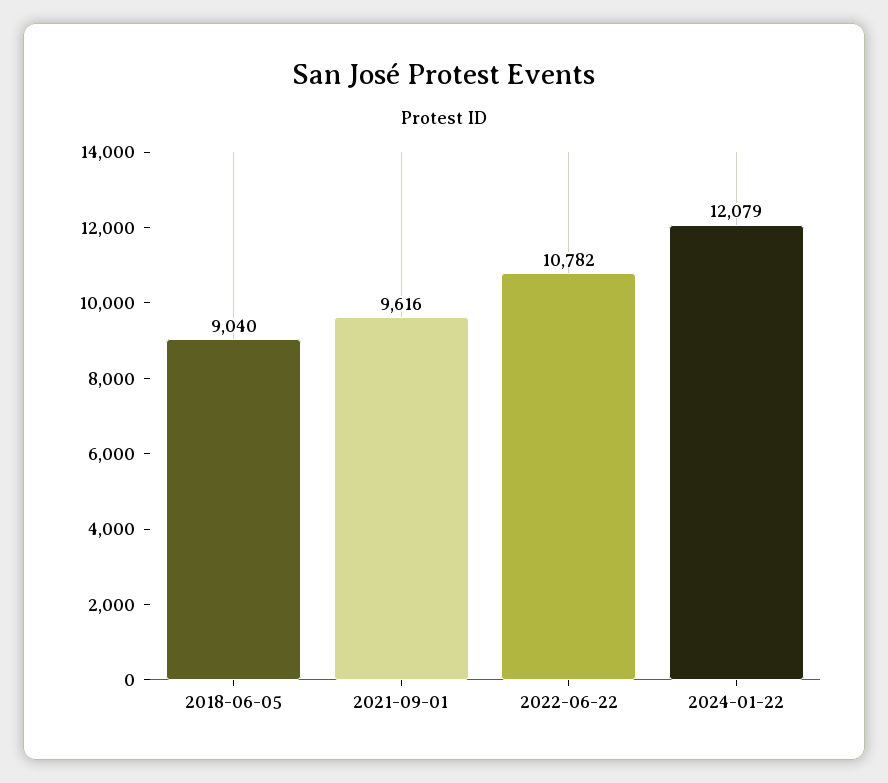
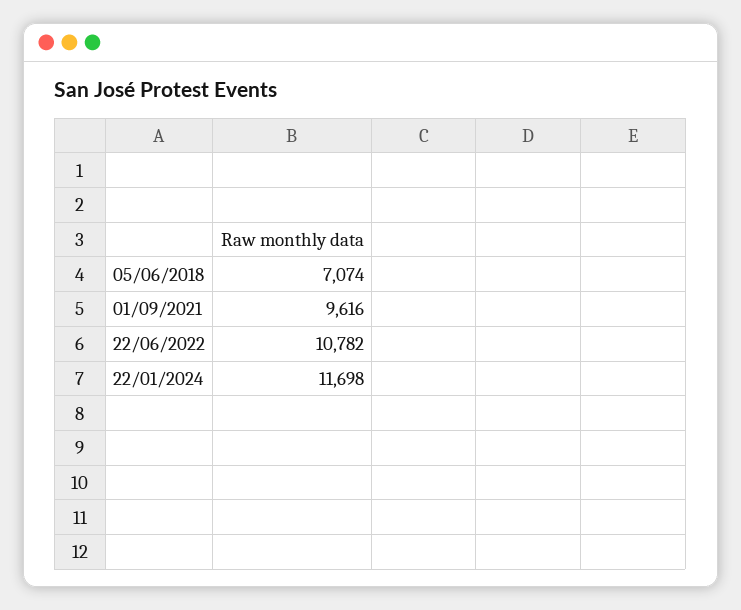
2018-06-05: 9040 -> 7074
2024-01-22: 12079 -> 11698

